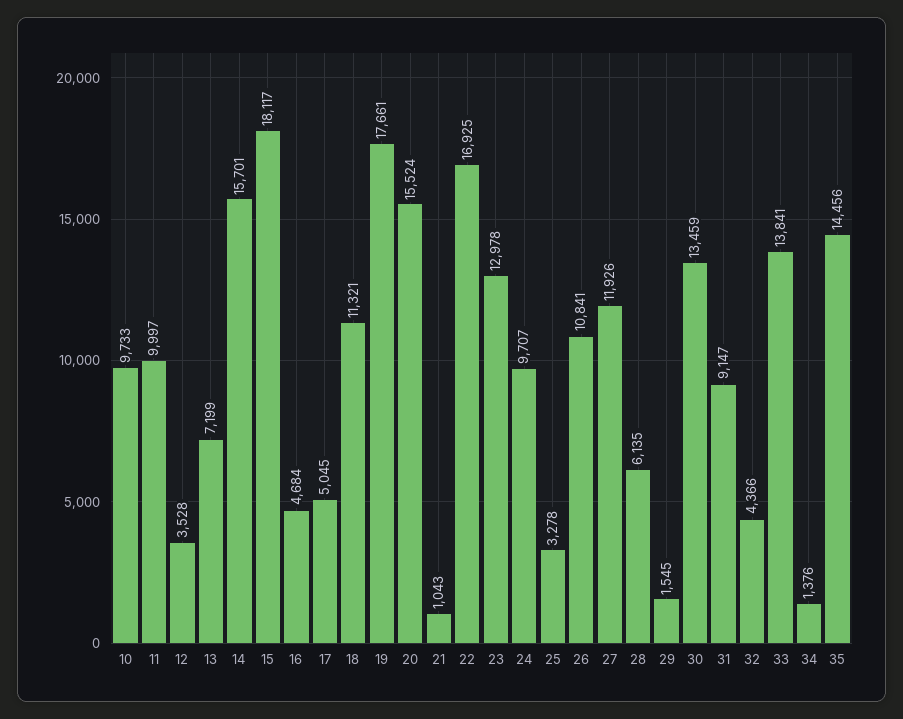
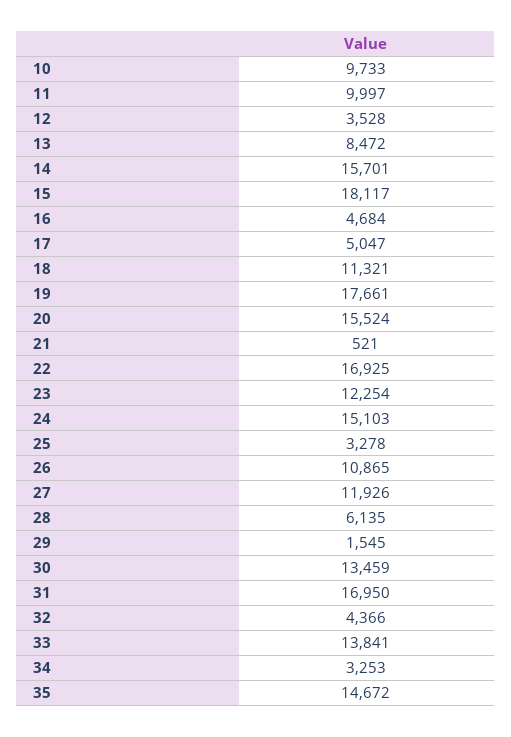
13: 7199 -> 8472
17: 5045 -> 5047
21: 1043 -> 521
23: 12978 -> 12254
24: 9707 -> 15103
26: 10841 -> 10865
31: 9147 -> 16950
34: 1376 -> 3253
35: 14456 -> 14672

